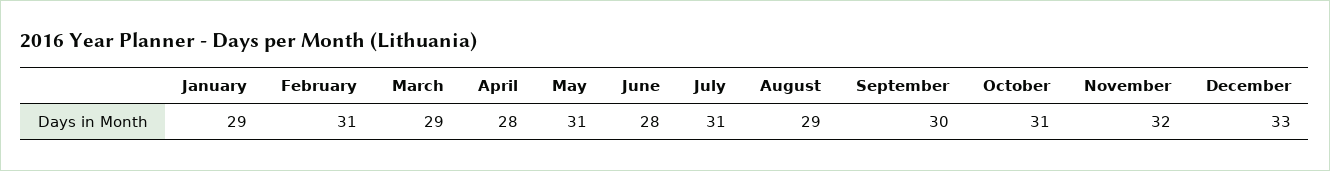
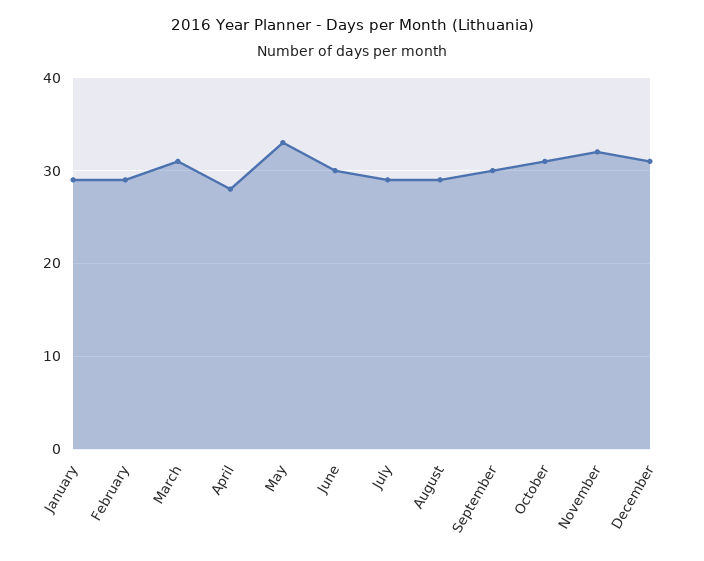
February: 31 -> 29
March: 29 -> 31
May: 31 -> 33
June: 28 -> 30
July: 31 -> 29
December: 33 -> 31

